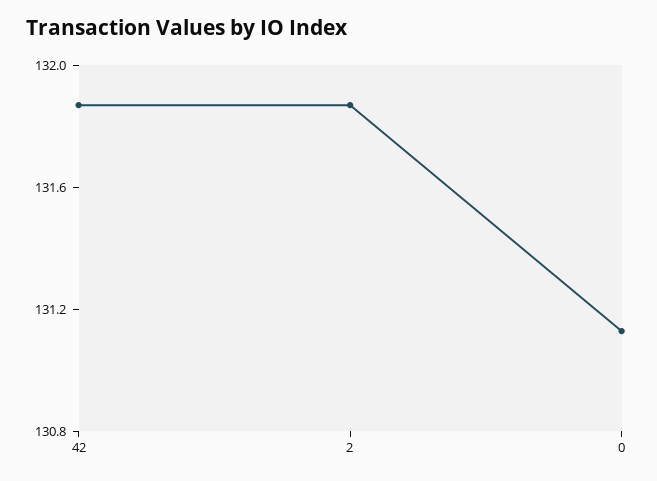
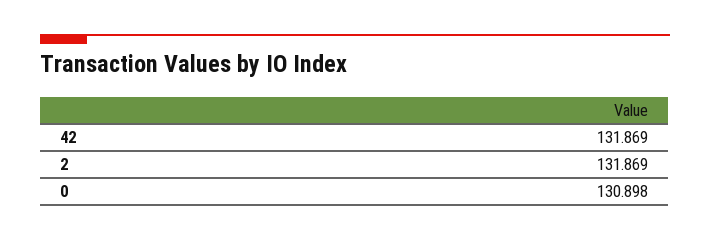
0: 131.1 -> 130.898

